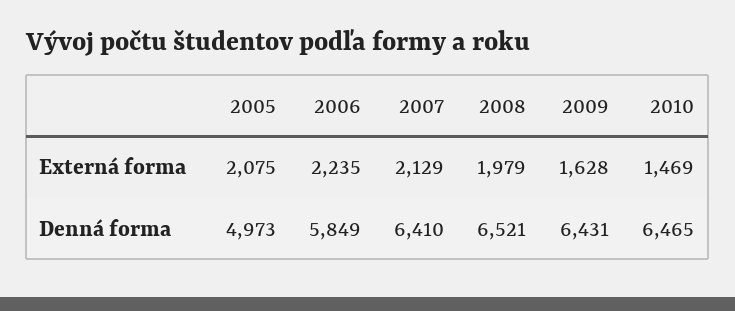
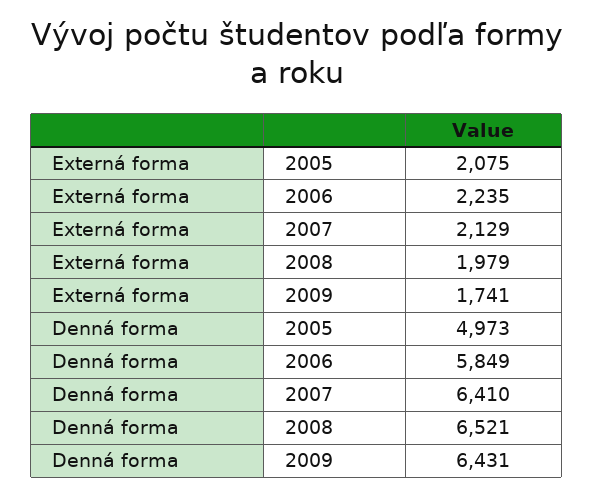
2009, Externá forma: 1628 -> 1741
2010, Externá forma: 1469 -> none
2010, Denná forma: 6465 -> none

